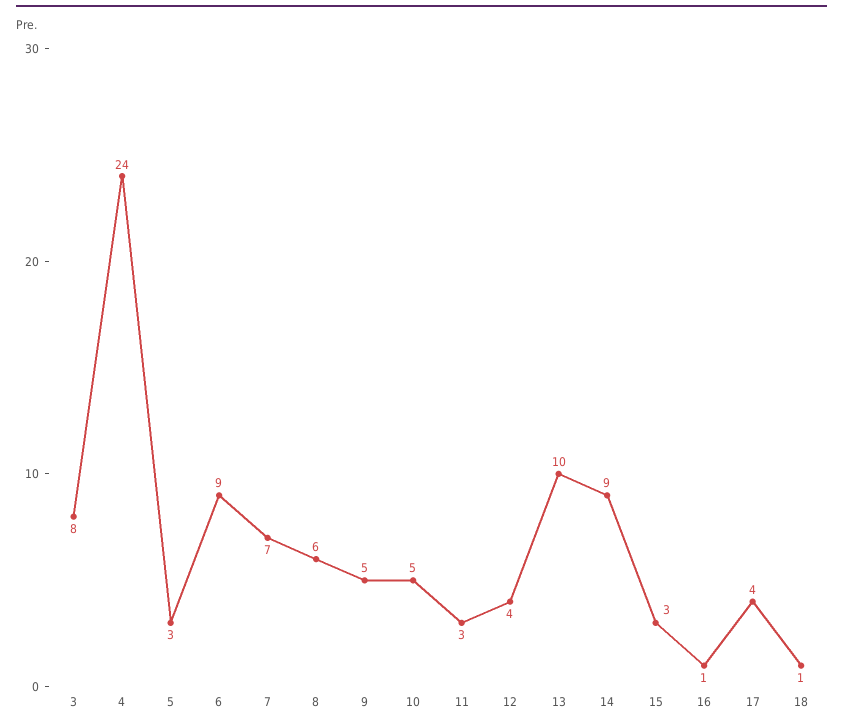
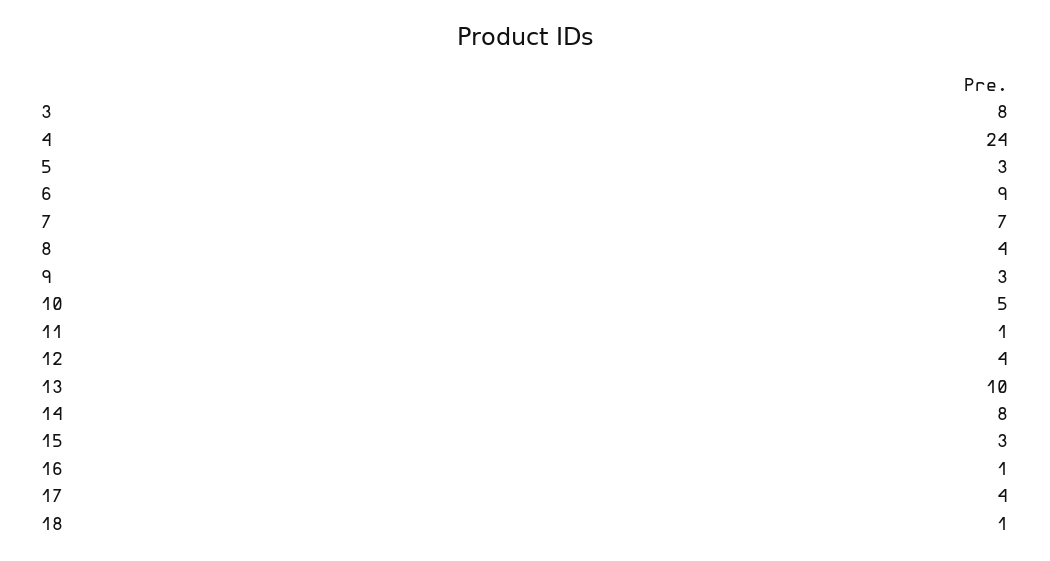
8: 6 -> 4
9: 5 -> 3
11: 3 -> 1
14: 9 -> 8

